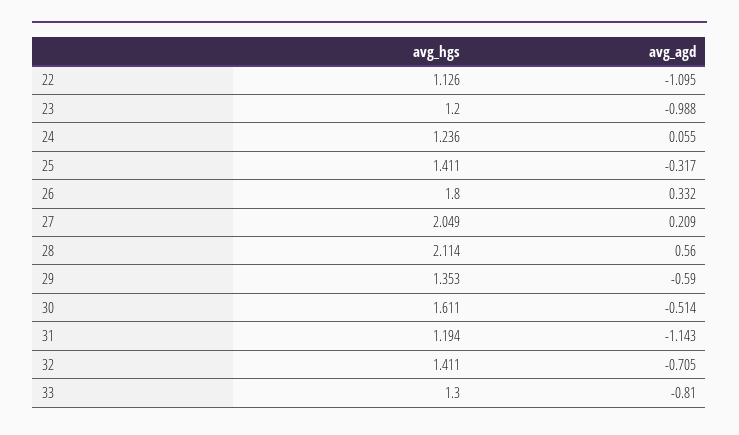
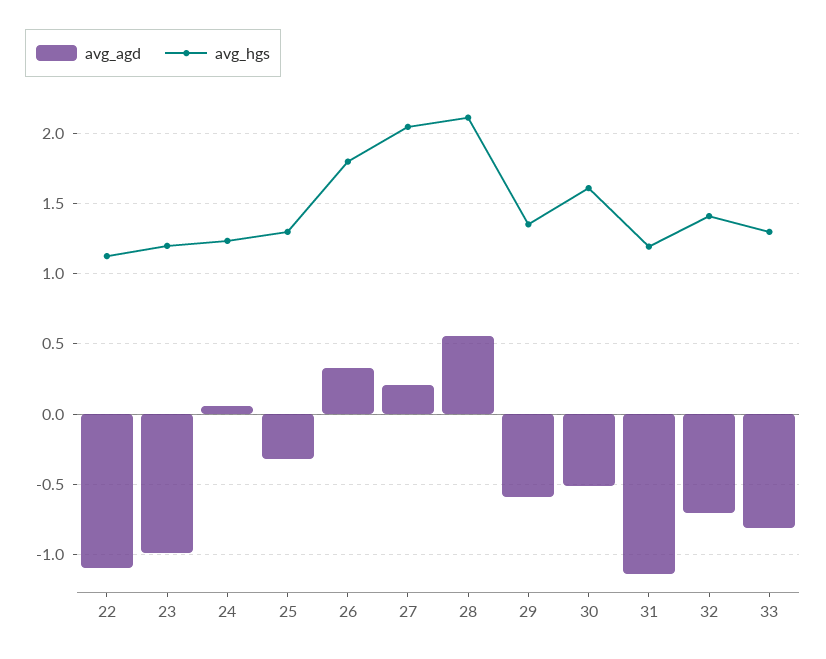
avg_hgs, 25: 1.411 -> 1.3

